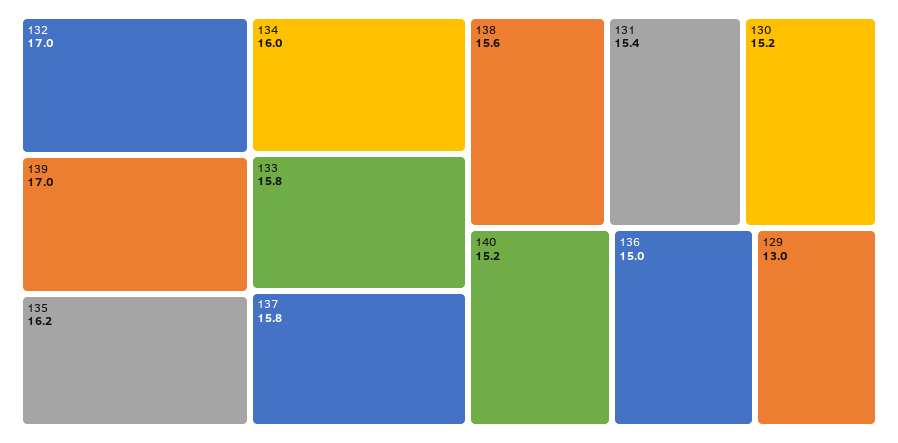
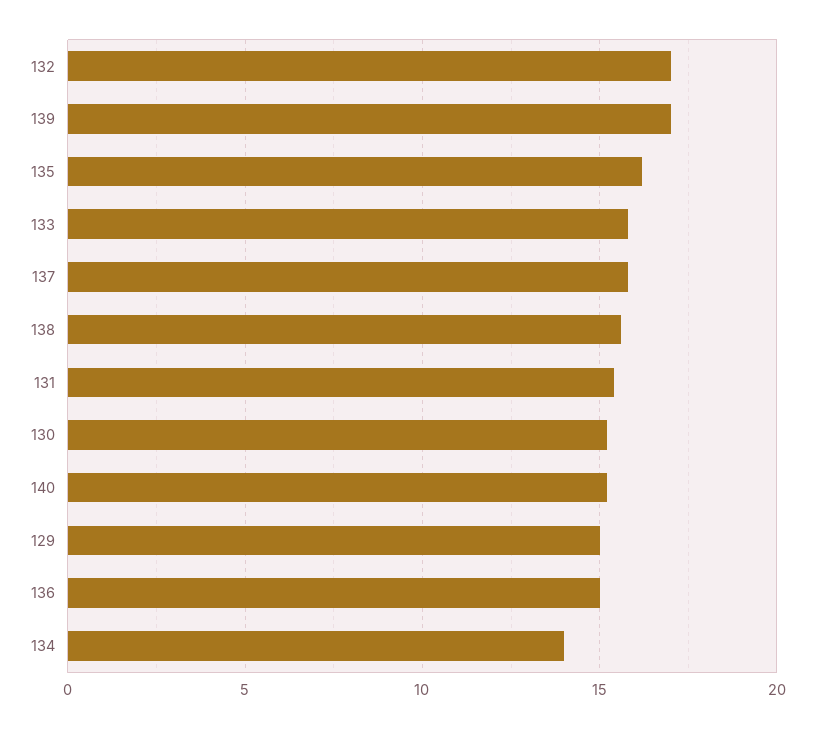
134: 16 -> 14
129: 13 -> 15

